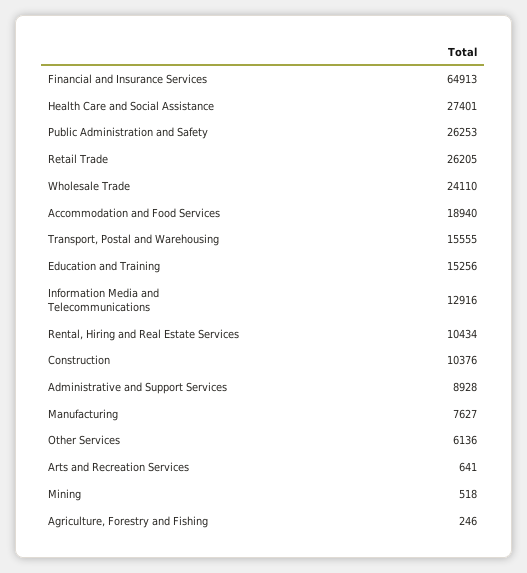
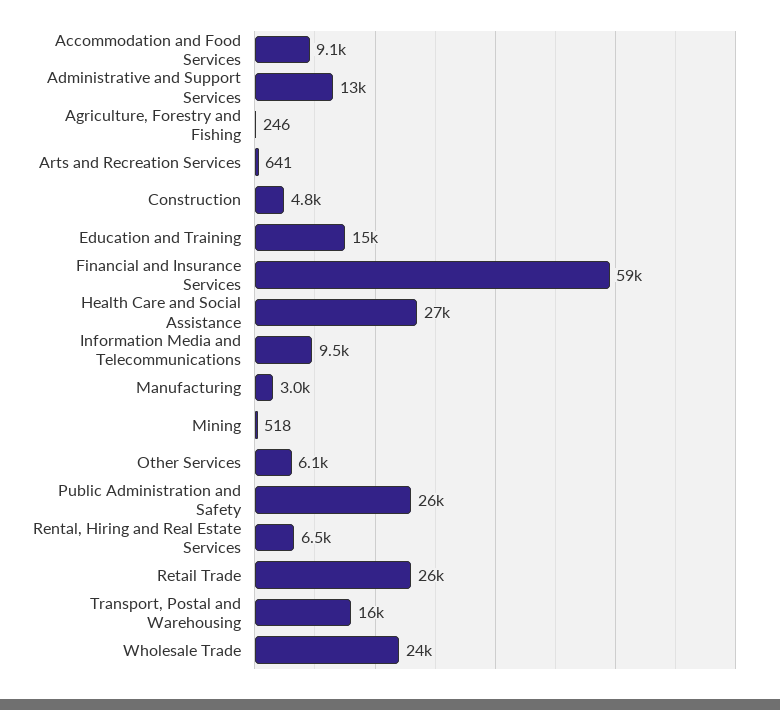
Financial and Insurance Services: 64913 -> 59000
Accommodation and Food Services: 18940 -> 9100
Information Media and Telecommunications: 12916 -> 9500
Rental, Hiring and Real Estate Services: 10434 -> 6500
Construction: 10376 -> 4800
Administrative and Support Services: 8928 -> 13000
Manufacturing: 7627 -> 3000

